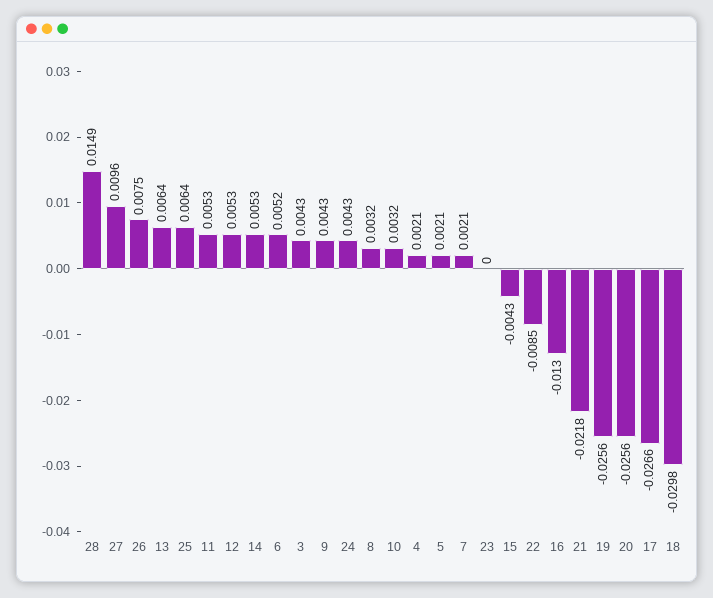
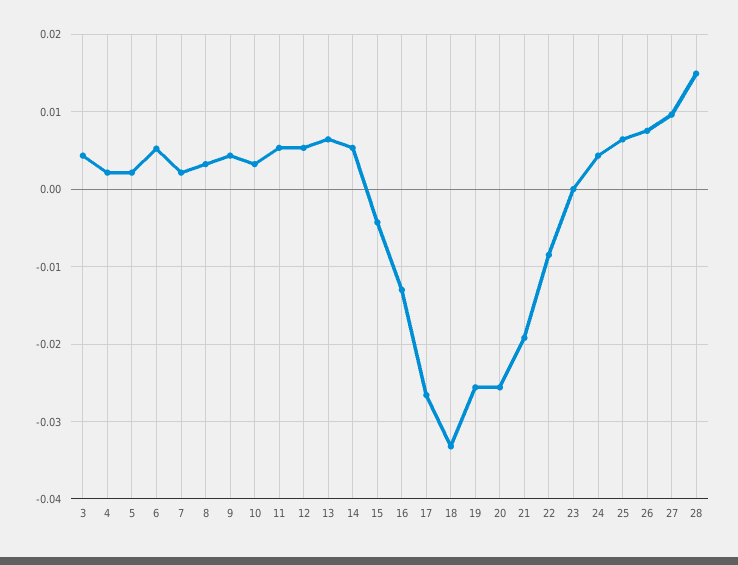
21: -0.0218 -> -0.019
18: -0.0298 -> -0.033

